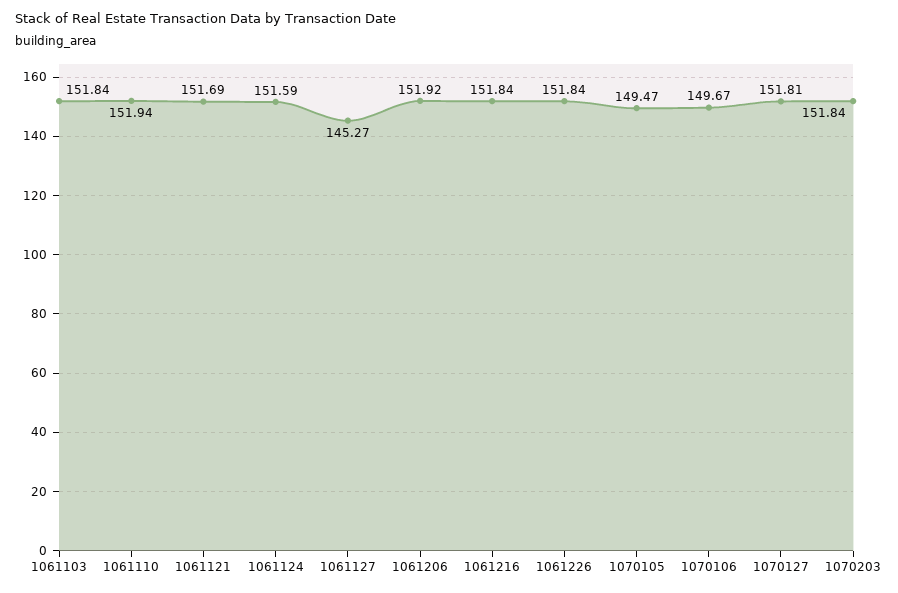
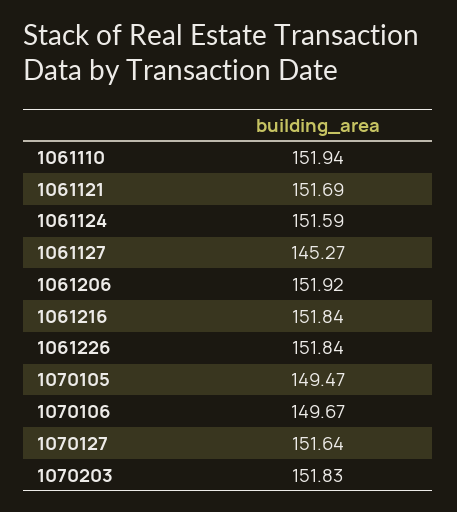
1061103: 151.84 -> none
1070127: 151.81 -> 151.64
1070203: 151.84 -> 151.83

